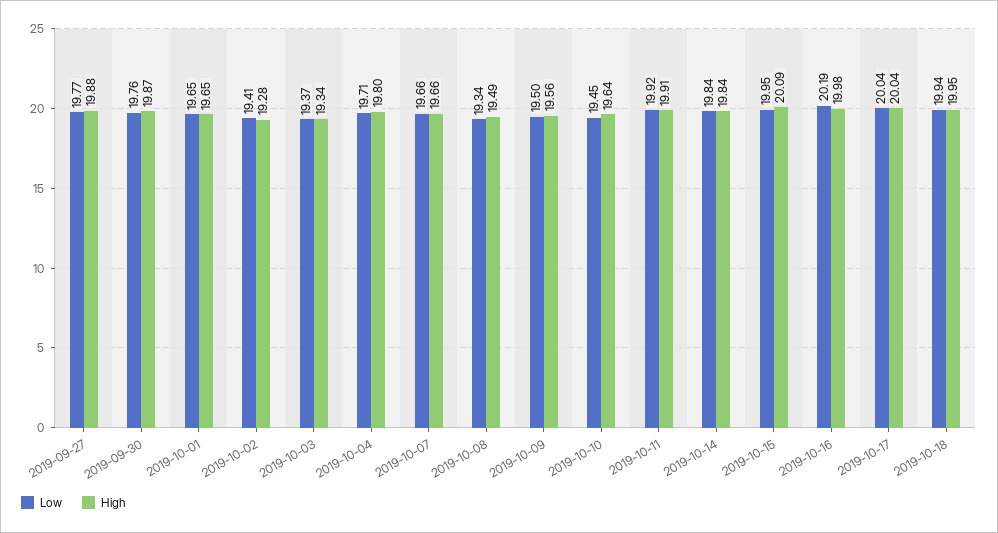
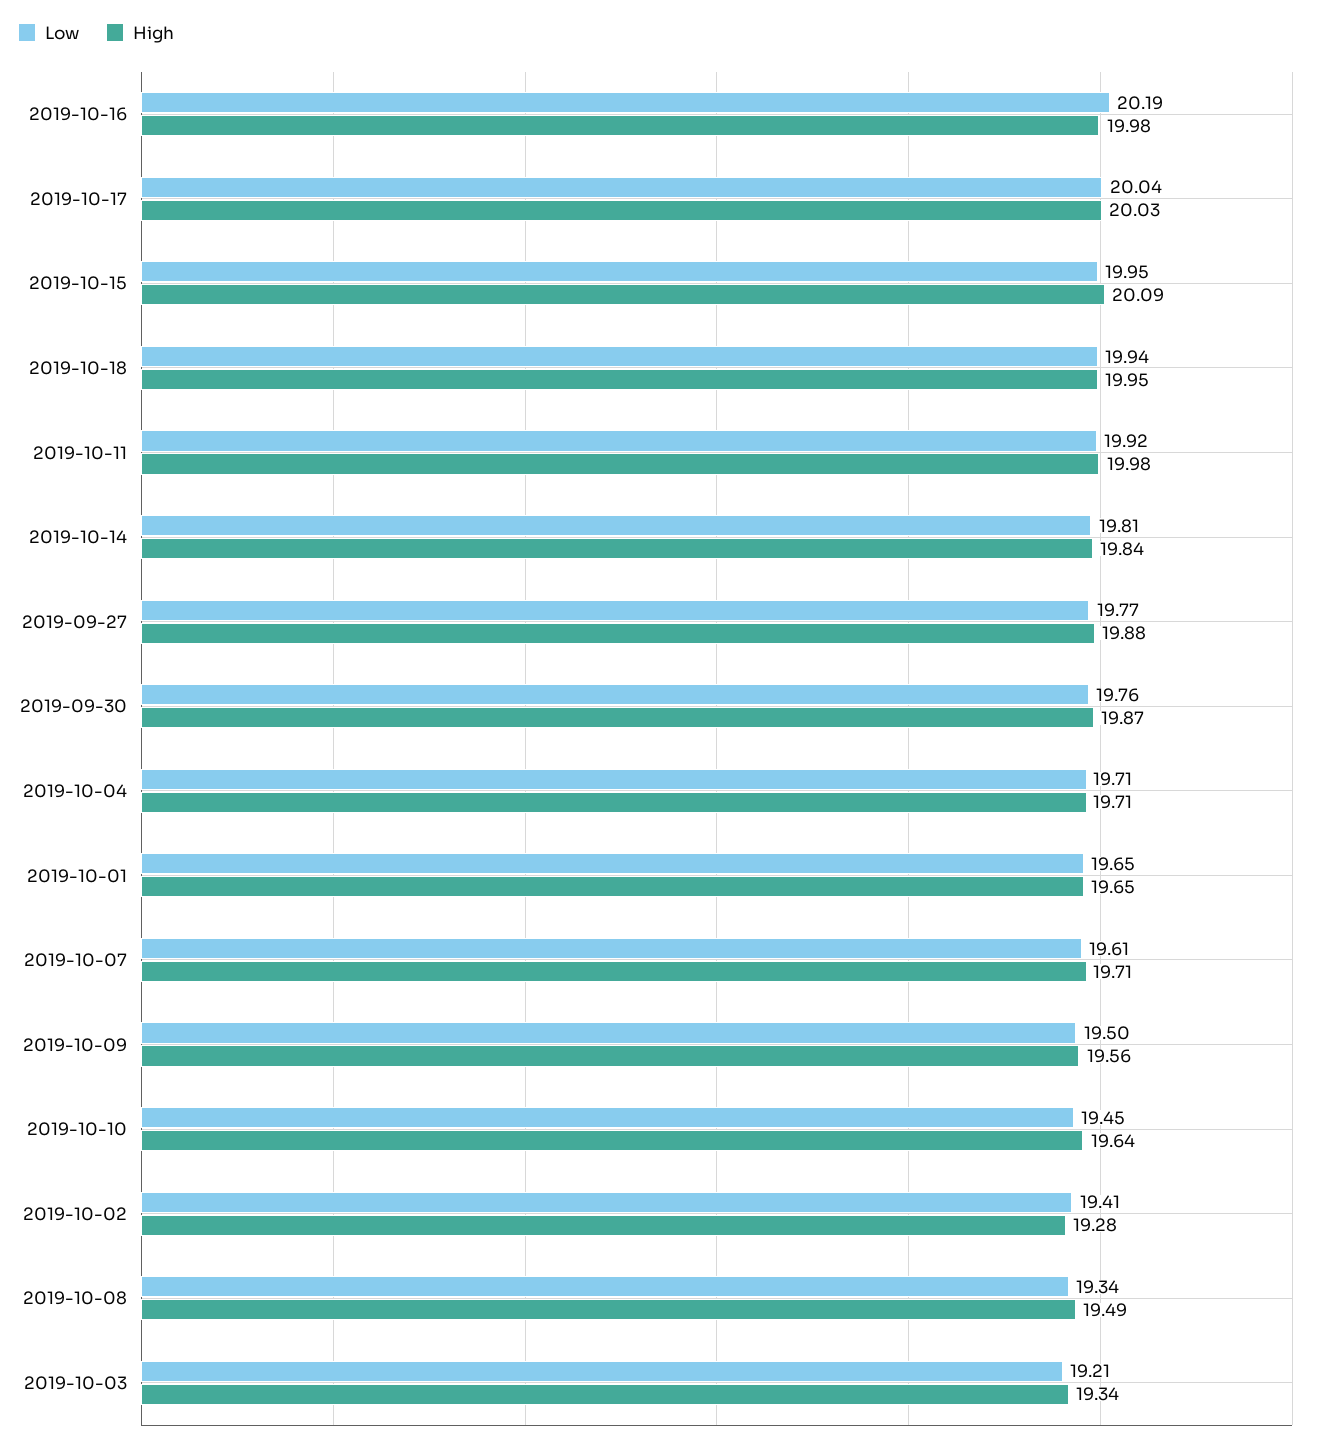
Low, 2019-10-03: 19.37 -> 19.21
High, 2019-10-04: 19.8 -> 19.71
Low, 2019-10-07: 19.66 -> 19.61
High, 2019-10-07: 19.66 -> 19.71
High, 2019-10-11: 19.91 -> 19.98
Low, 2019-10-14: 19.84 -> 19.81
High, 2019-10-17: 20.04 -> 20.03

